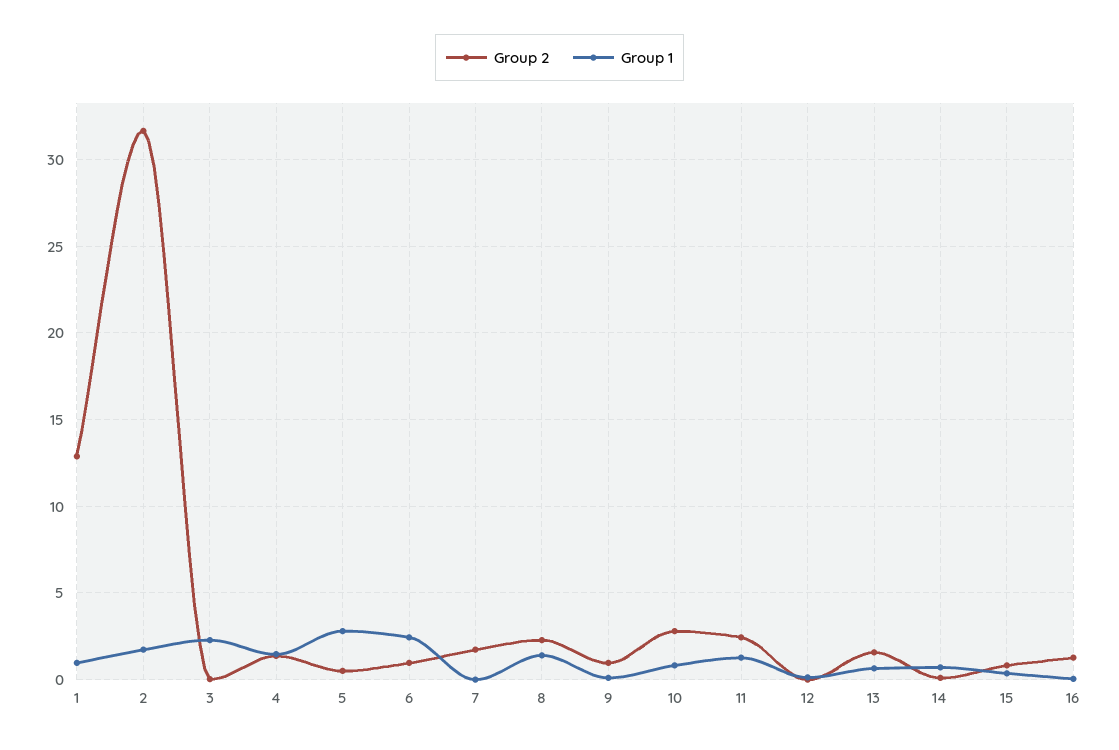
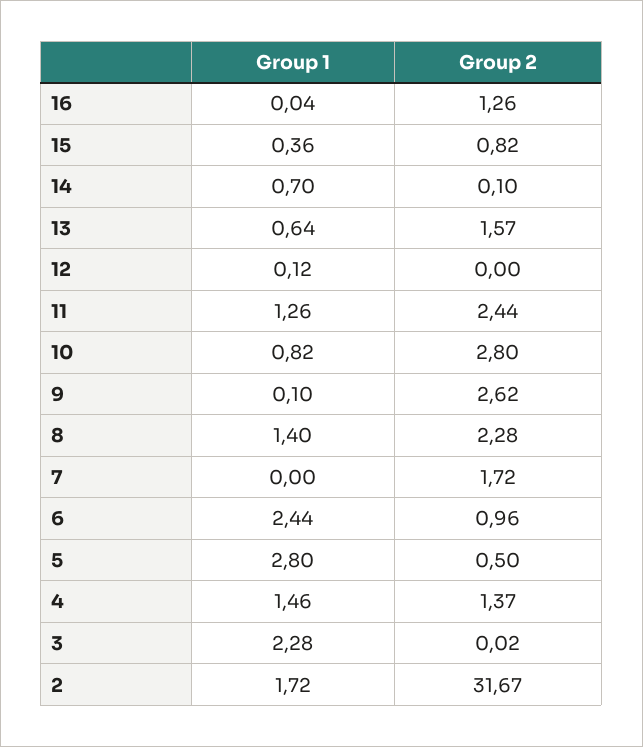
Group 2, 1: 13 -> none
Group 1, 1: 1 -> none
Group 2, 9: 1 -> 2.62

